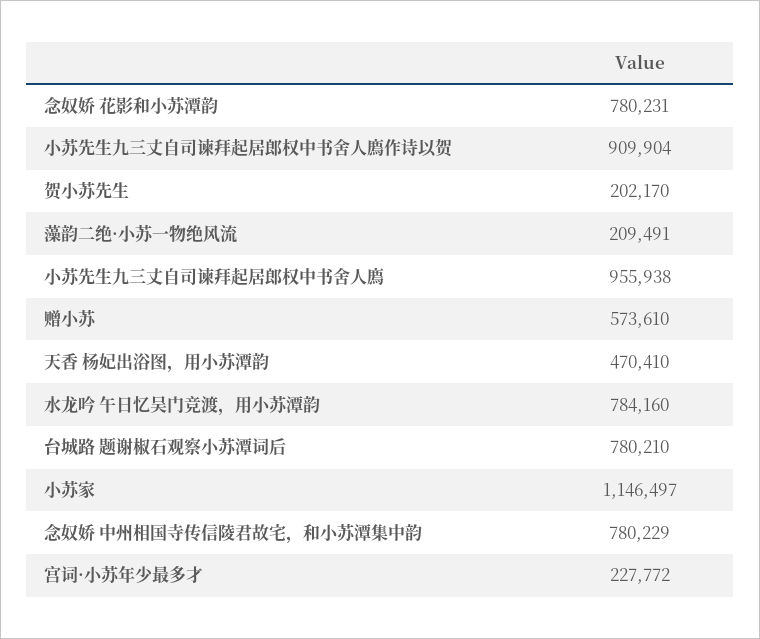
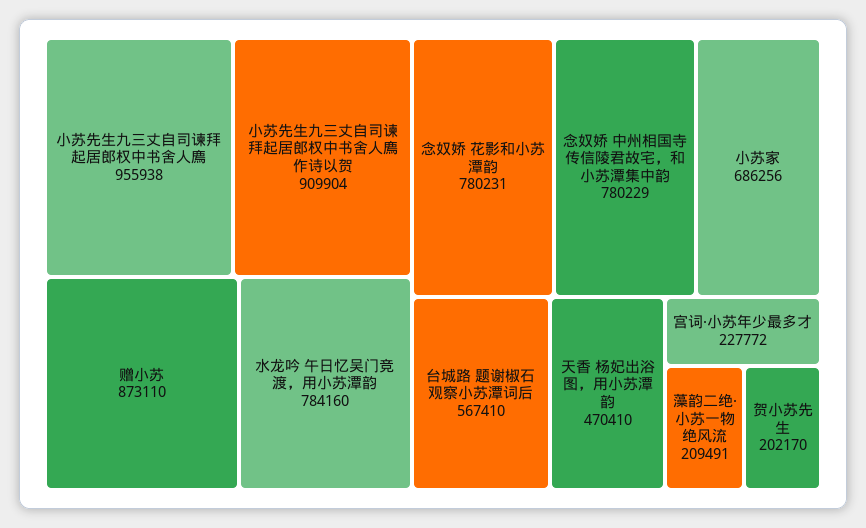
赠小苏: 573610 -> 873110
台城路 题谢椒石观察小苏潭词后: 780210 -> 567410
小苏家: 1146497 -> 686256

